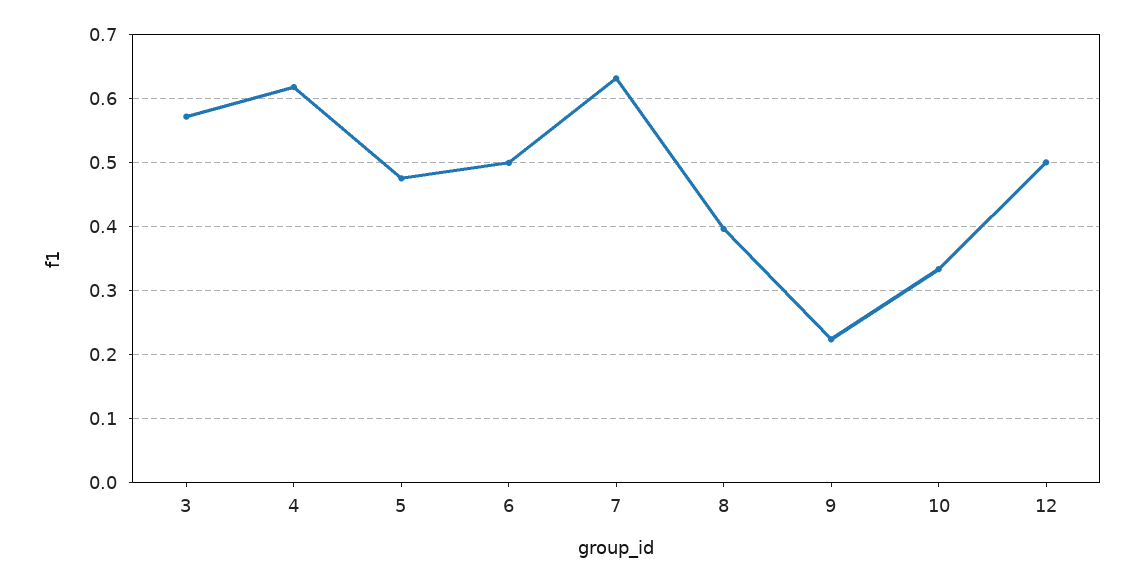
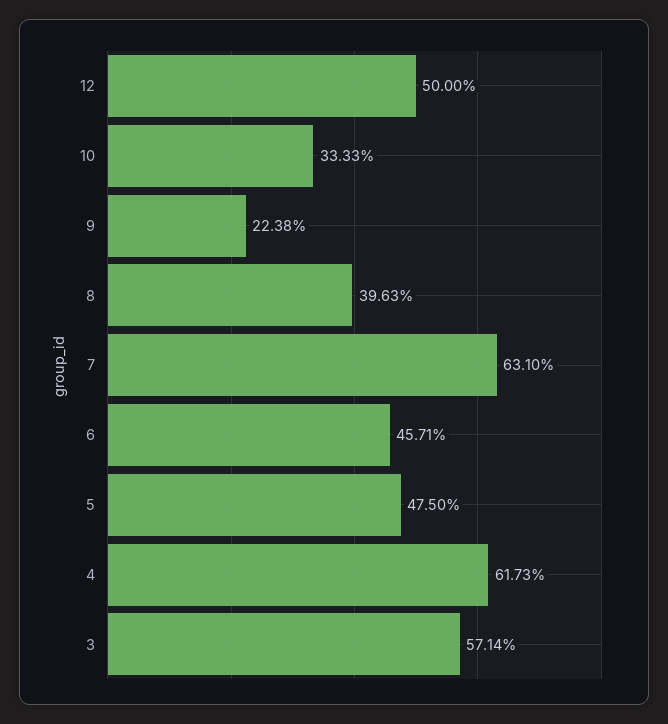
6: 0.5 -> 0.4571

